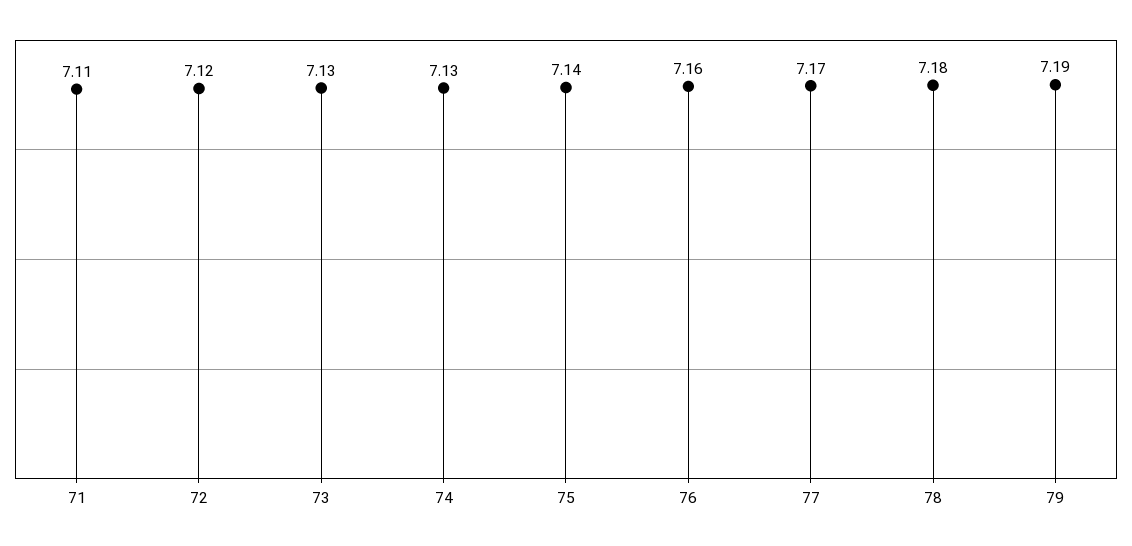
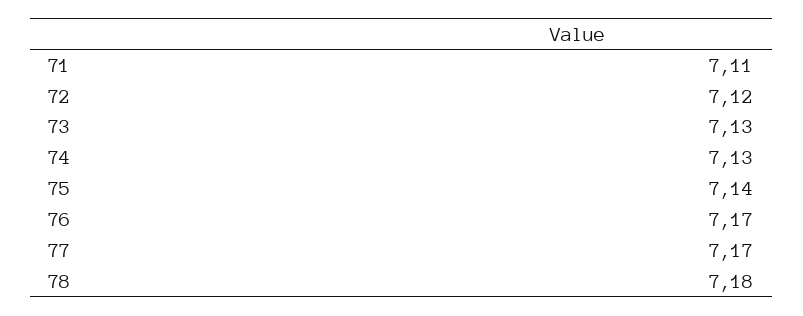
76: 7.16 -> 7.17
79: 7.19 -> none

